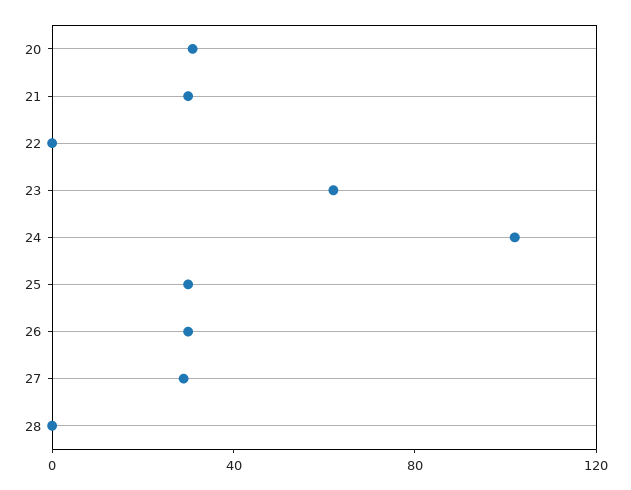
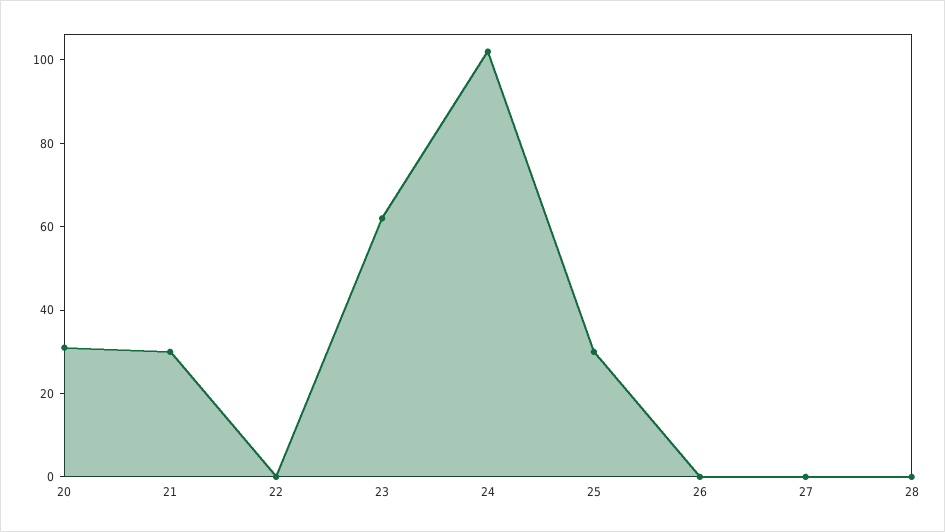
26: 30 -> 0
27: 30 -> 0

